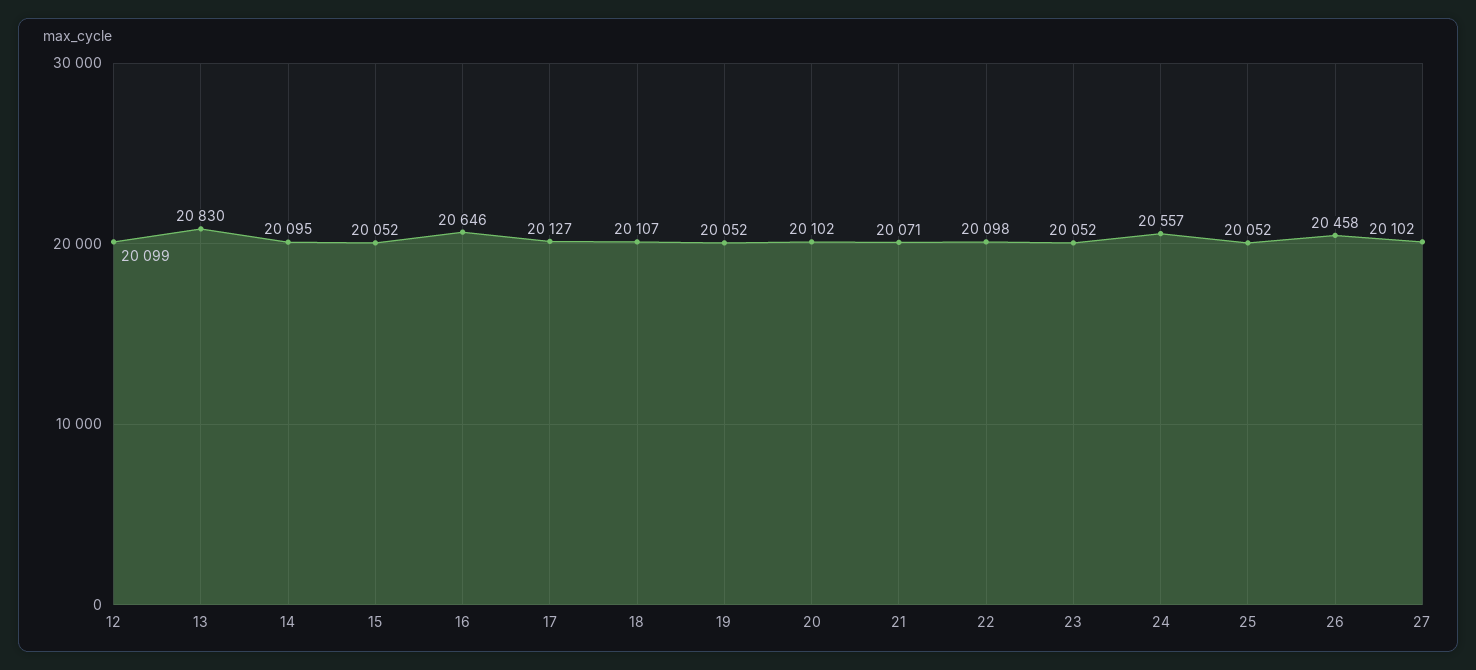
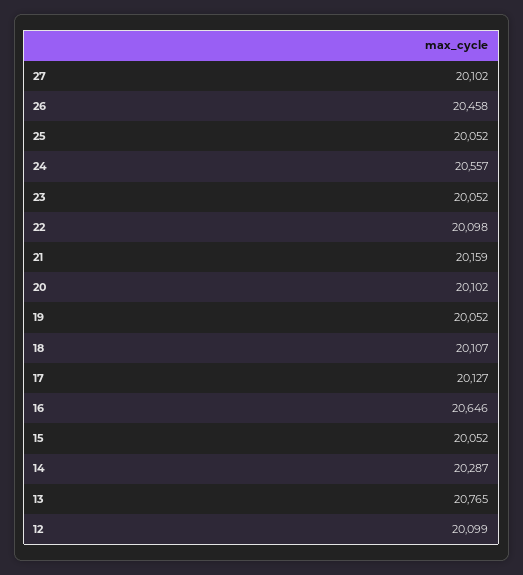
13: 20830 -> 20765
14: 20095 -> 20287
21: 20071 -> 20159

